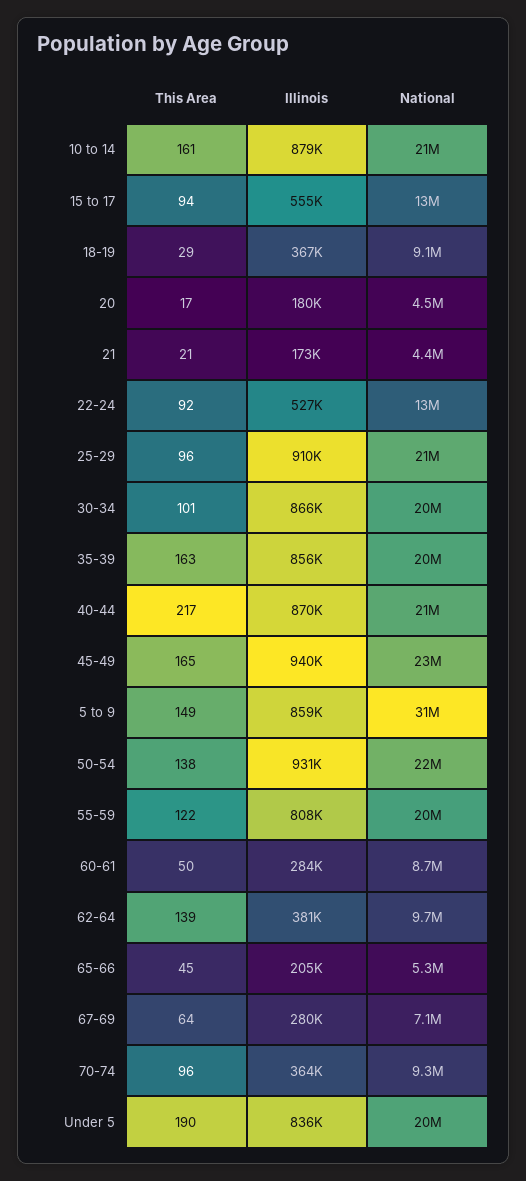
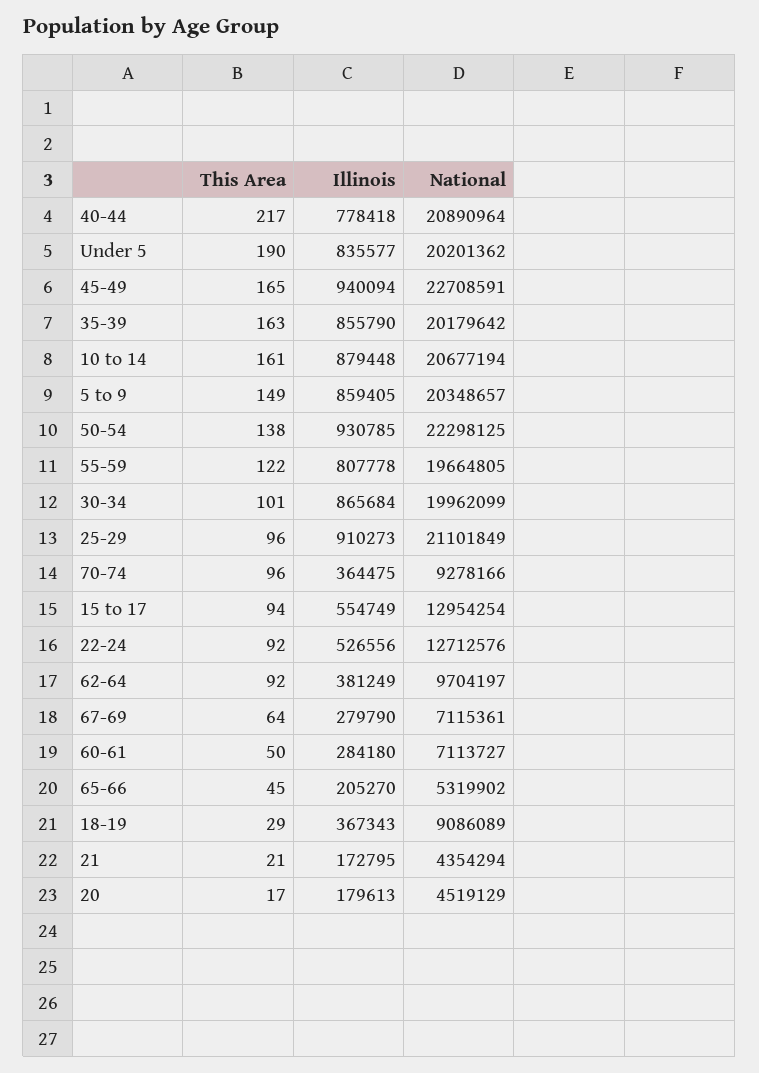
Illinois, 40-44: 870000 -> 778418
National, 5 to 9: 31000000 -> 20348657
National, 60-61: 8700000 -> 7113727
This Area, 62-64: 139 -> 92

